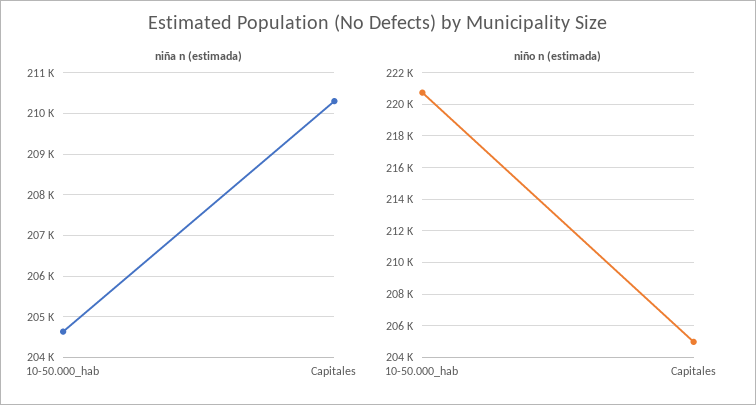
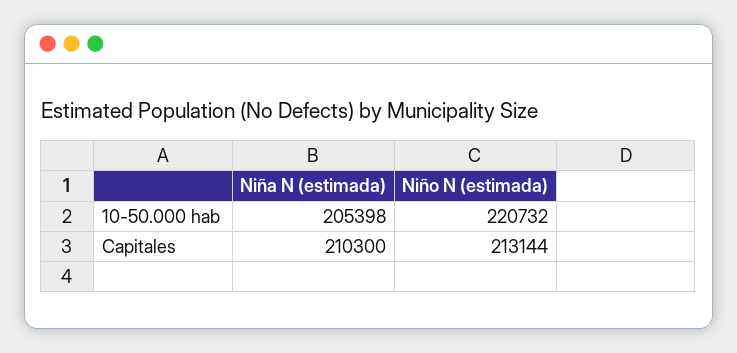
niña n (estimada), 10-50.000_hab: 204600 -> 205398
niño n (estimada), Capitales: 205000 -> 213144

